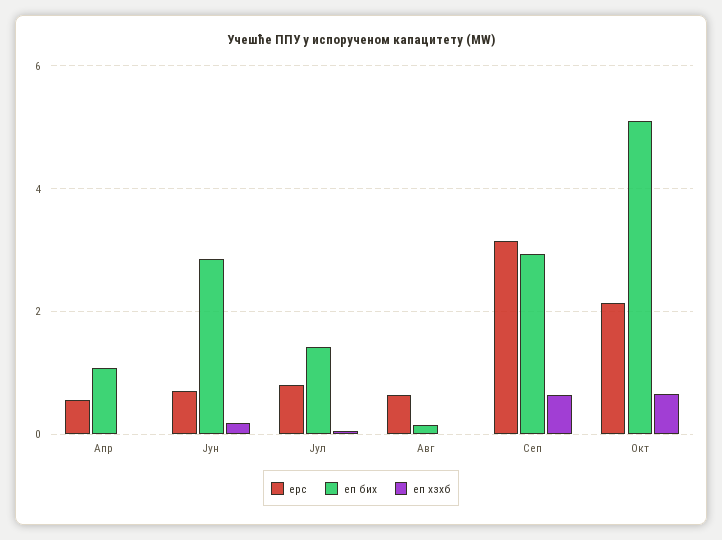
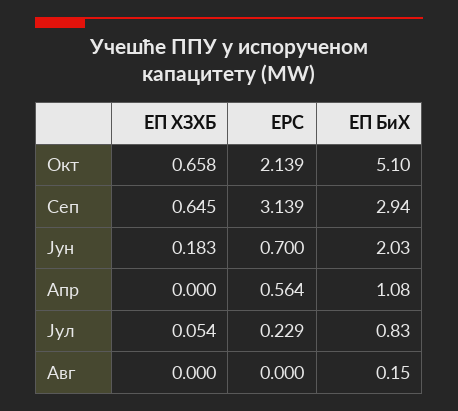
еп бих, Јун: 2.8 -> 2.03
ерс, Јул: 0.8 -> 0.229
еп бих, Јул: 1.4 -> 0.83
ерс, Авг: 0.6 -> 0

